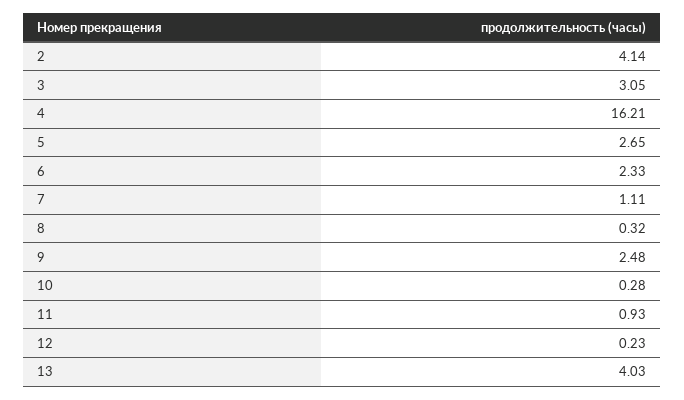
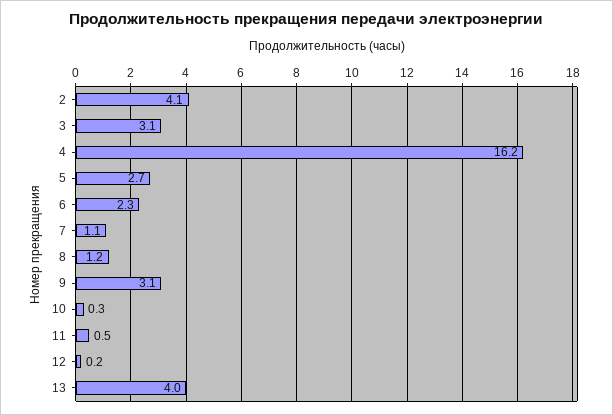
8: 0.32 -> 1.2
9: 2.48 -> 3.1
11: 0.93 -> 0.5

